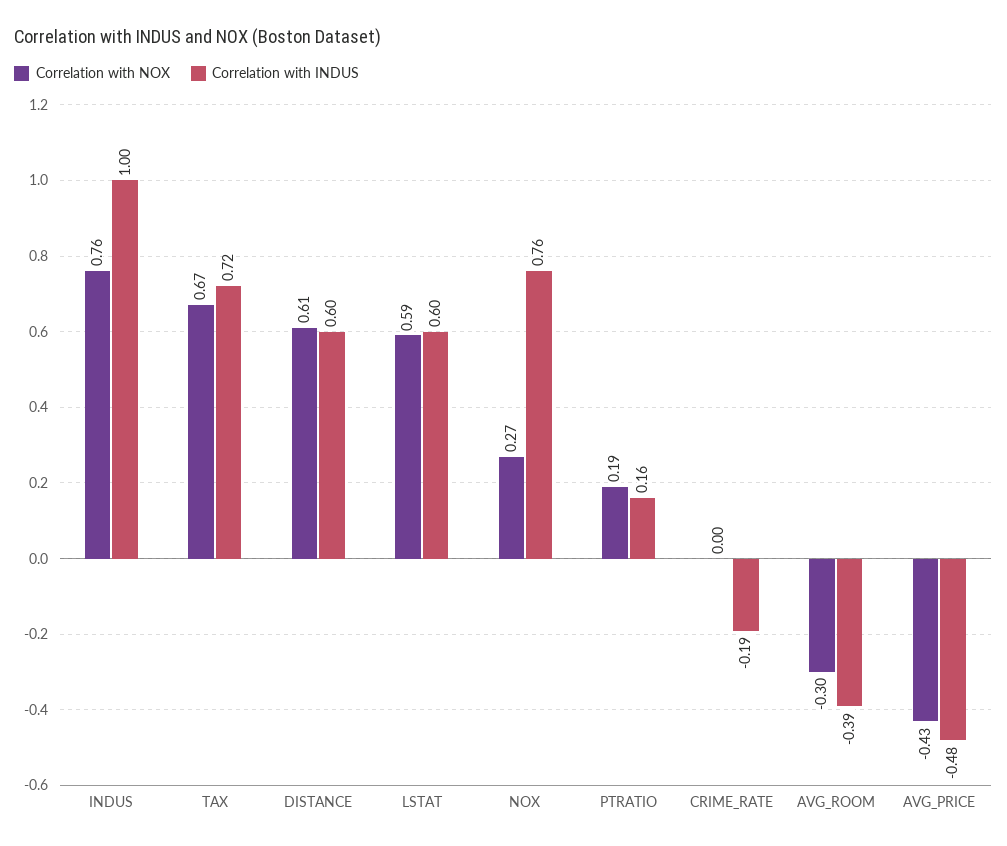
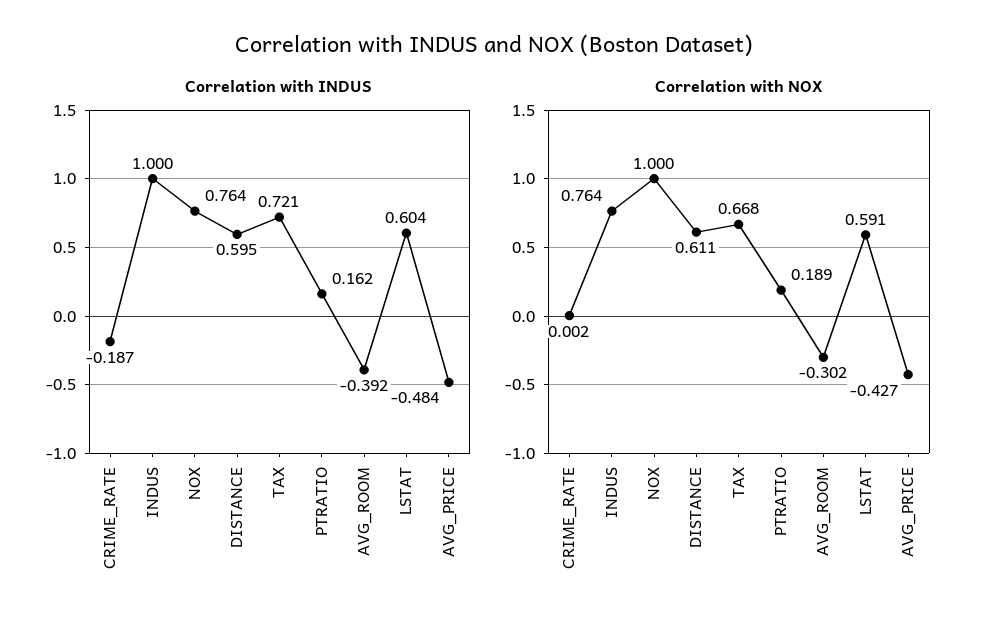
Correlation with NOX, NOX: 0.27 -> 1

